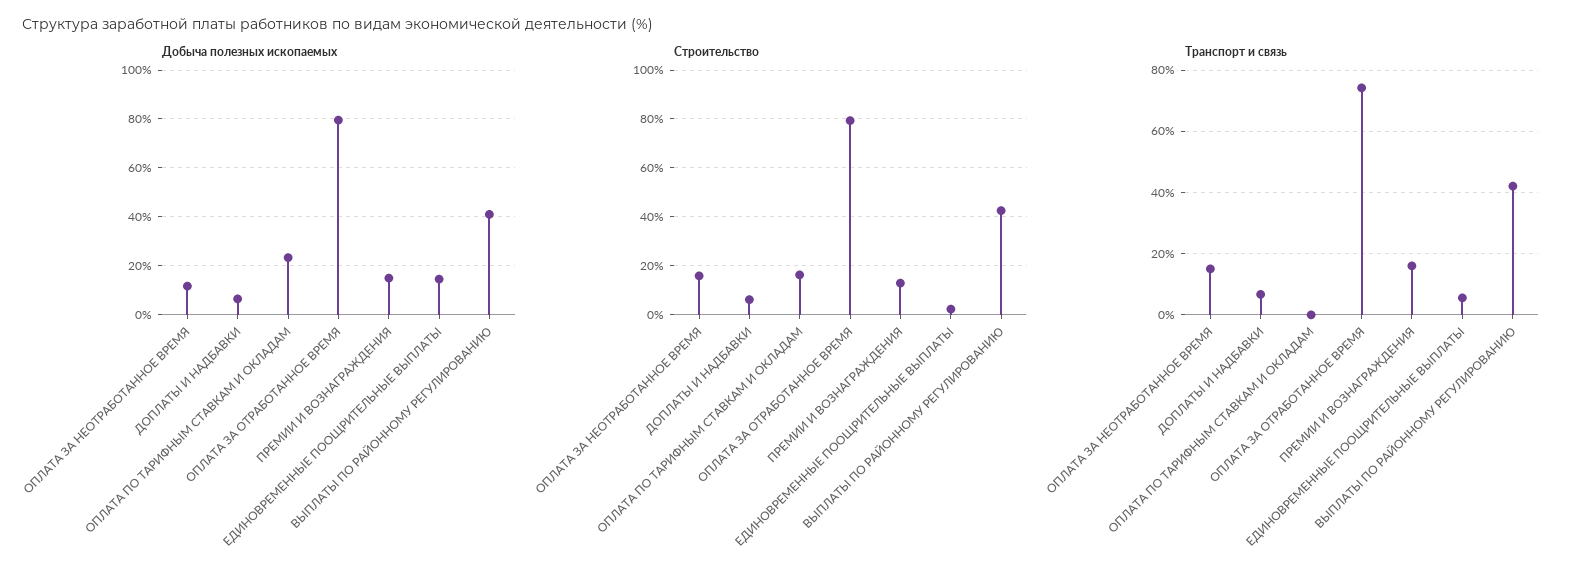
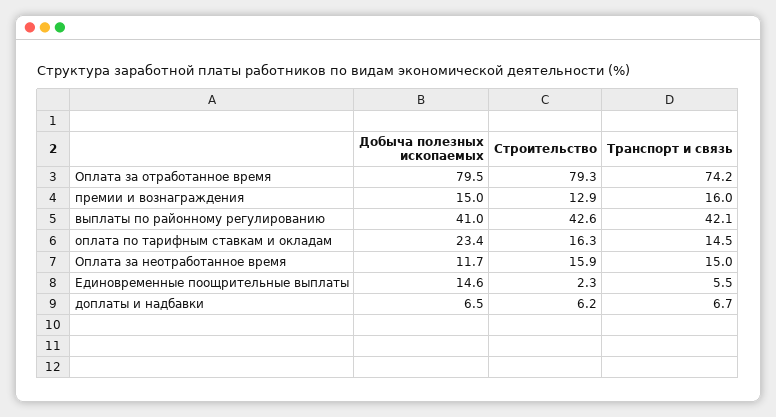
Транспорт и связь, ОПЛАТА ПО ТАРИФНЫМ СТАВКАМ И ОКЛАДАМ: 0 -> 14.5

